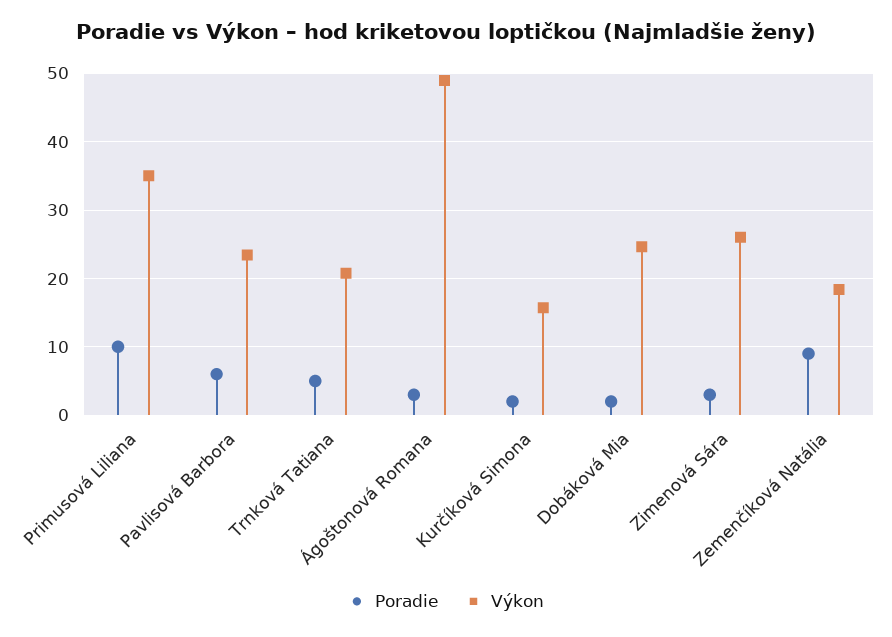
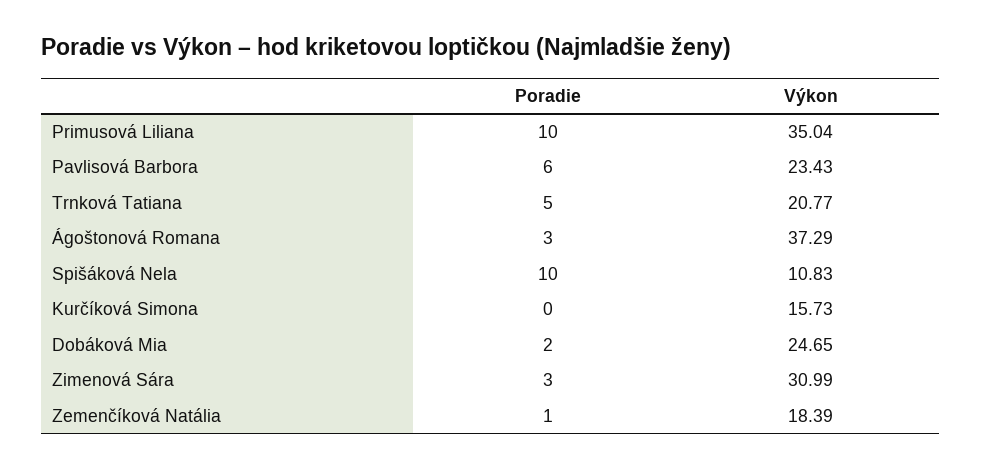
Výkon, Ágoštonová Romana: 49 -> 37.29
Poradie, Kurčíková Simona: 2 -> 0
Výkon, Zimenová Sára: 26 -> 30.99
Poradie, Zemenčíková Natália: 9 -> 1
Poradie, Spišáková Nela: none -> 10
Výkon, Spišáková Nela: none -> 10.83

